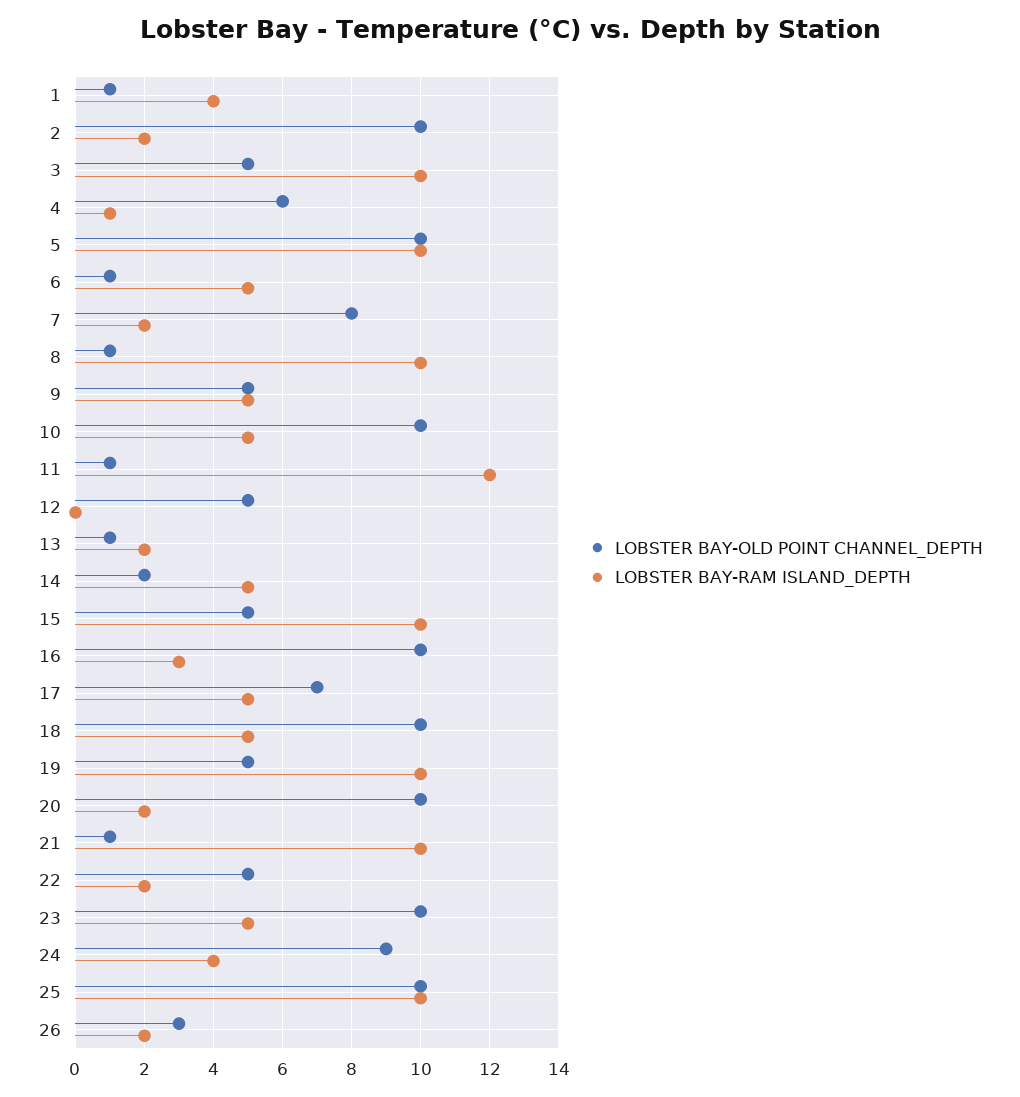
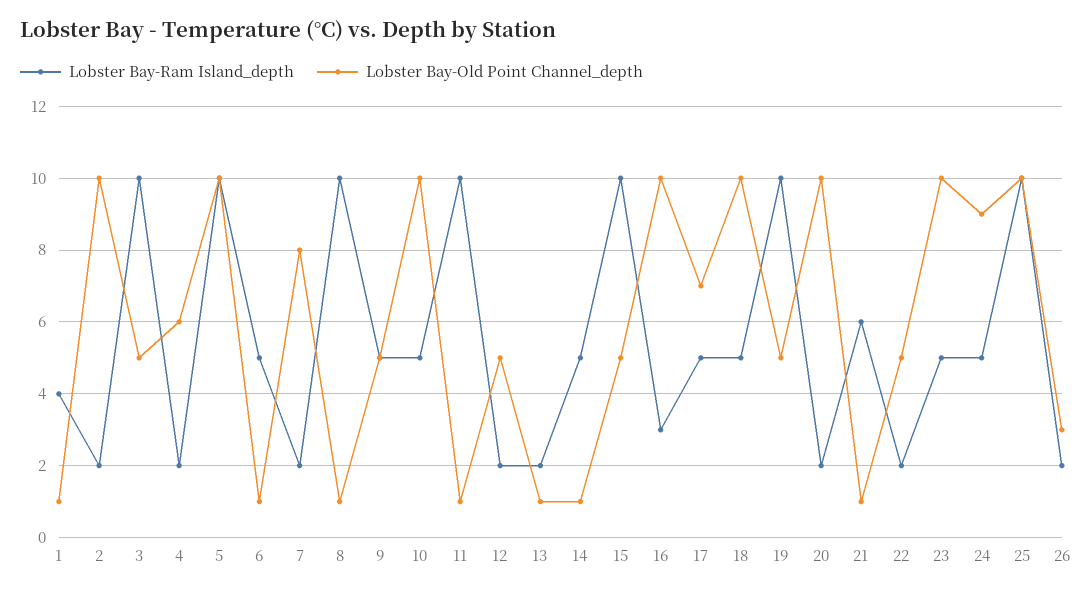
LOBSTER BAY-RAM ISLAND_DEPTH, 4: 1 -> 2
LOBSTER BAY-RAM ISLAND_DEPTH, 11: 12 -> 10
LOBSTER BAY-RAM ISLAND_DEPTH, 12: 0 -> 2
LOBSTER BAY-OLD POINT CHANNEL_DEPTH, 14: 2 -> 1
LOBSTER BAY-RAM ISLAND_DEPTH, 21: 10 -> 6
LOBSTER BAY-RAM ISLAND_DEPTH, 24: 4 -> 5

